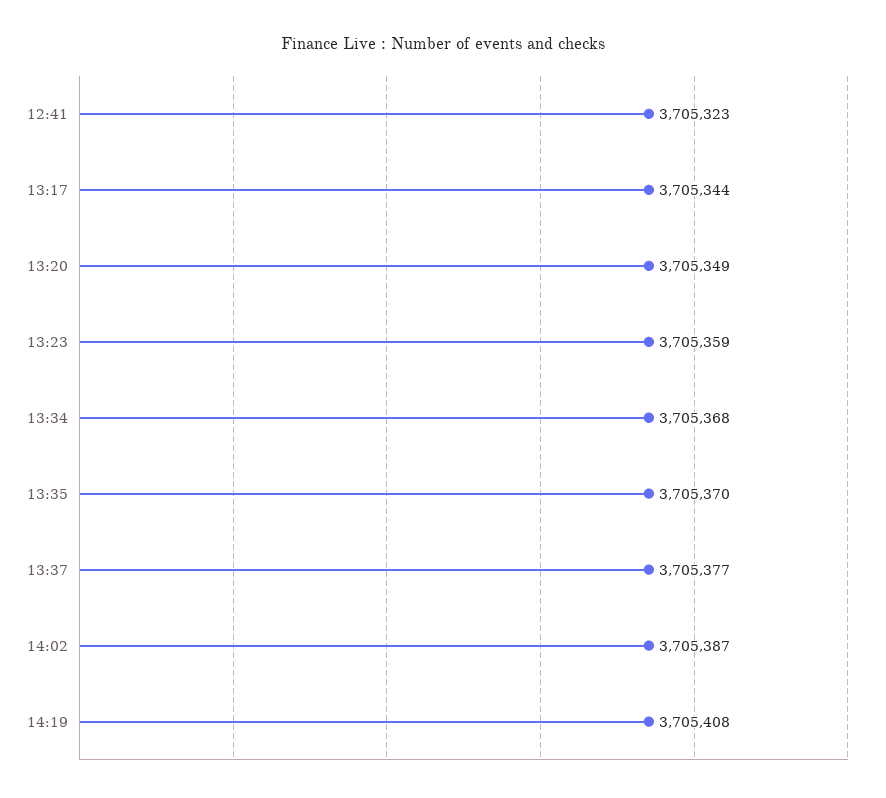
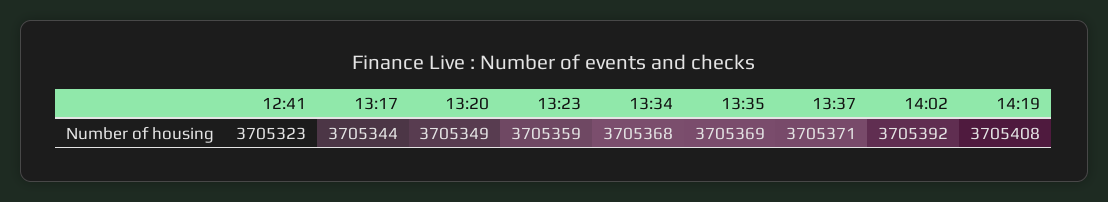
13:35: 3705370 -> 3705369
13:37: 3705377 -> 3705371
14:02: 3705387 -> 3705392

